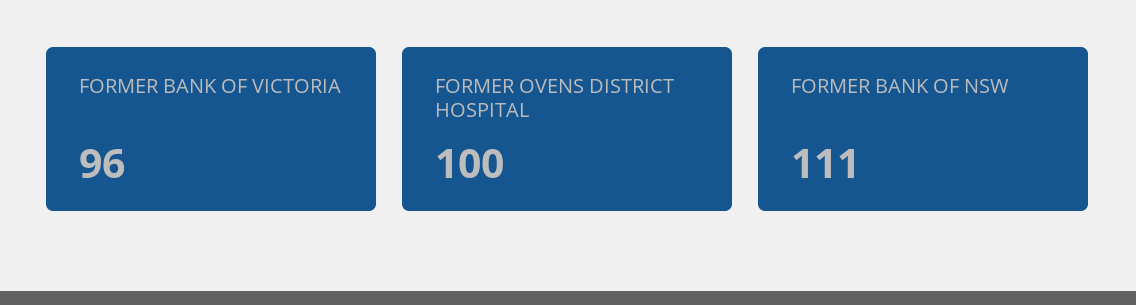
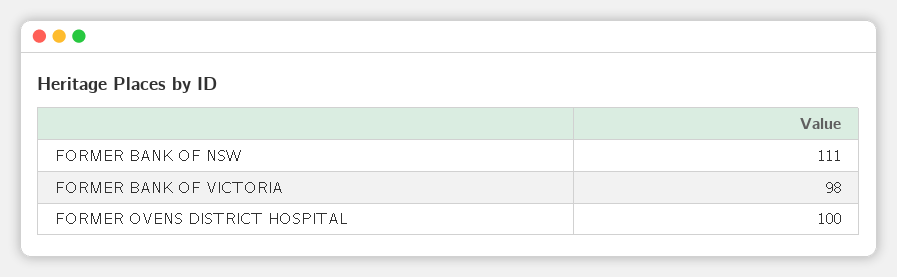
FORMER BANK OF VICTORIA: 96 -> 98

